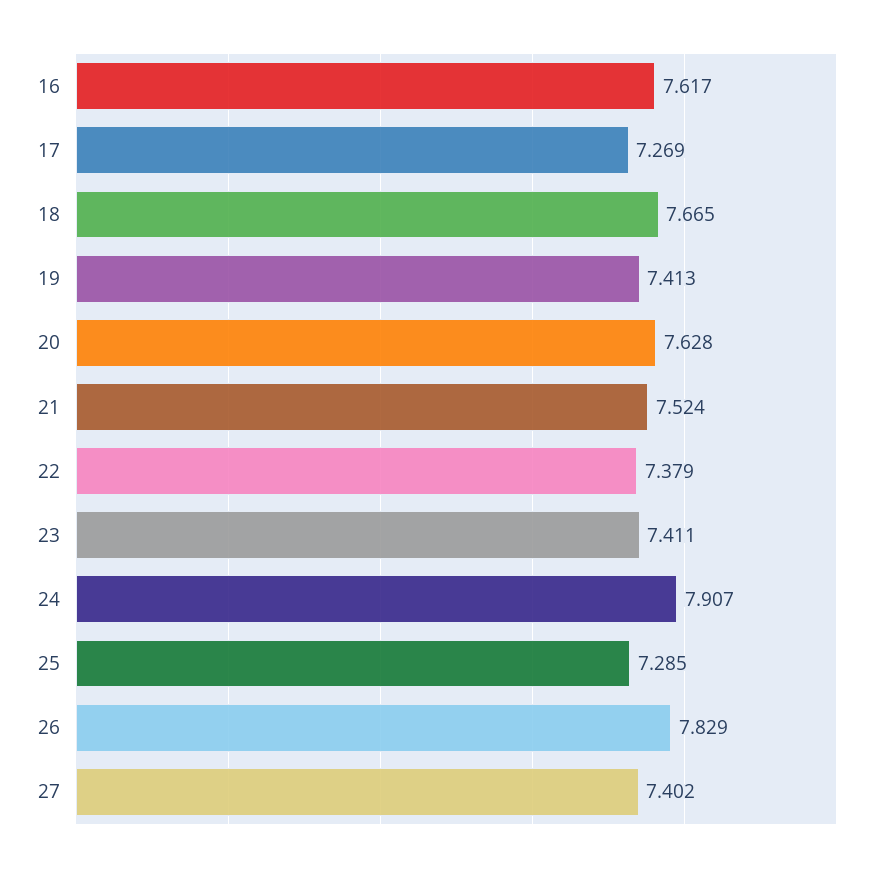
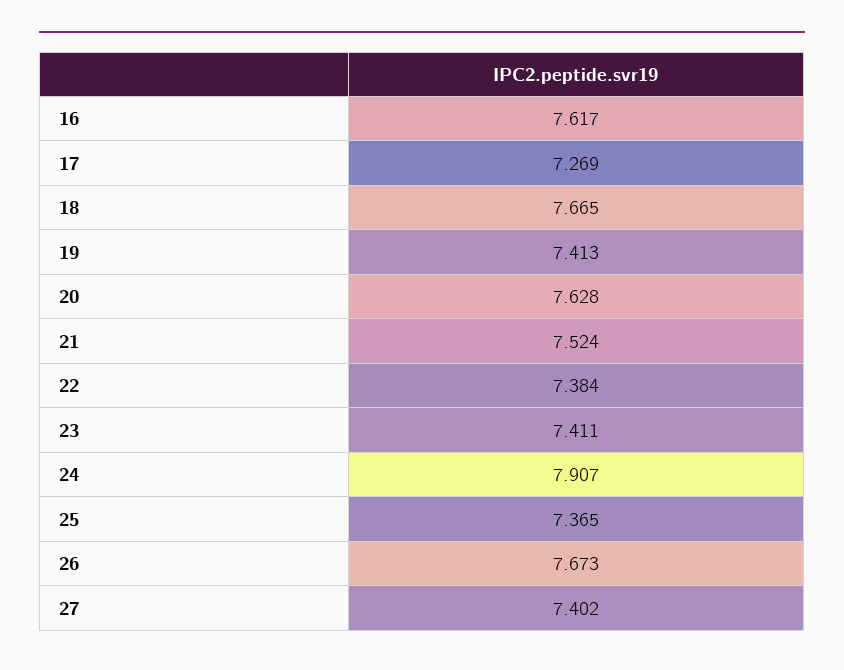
22: 7.379 -> 7.384
25: 7.285 -> 7.365
26: 7.829 -> 7.673

